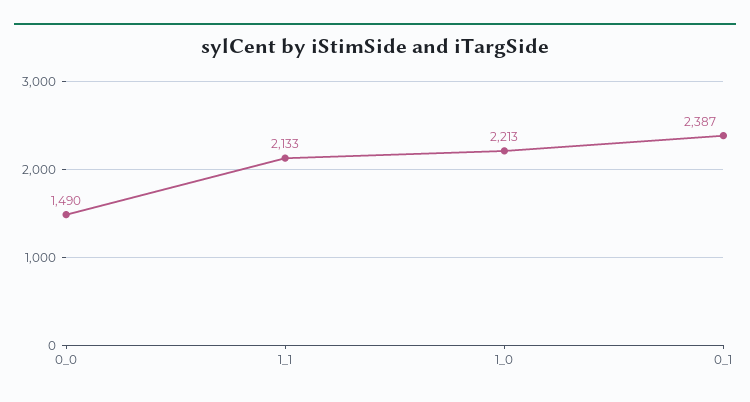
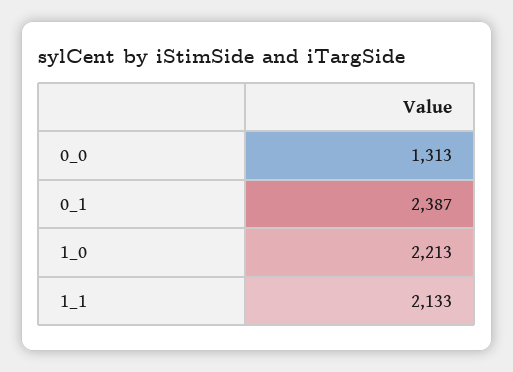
0_0: 1490 -> 1313

